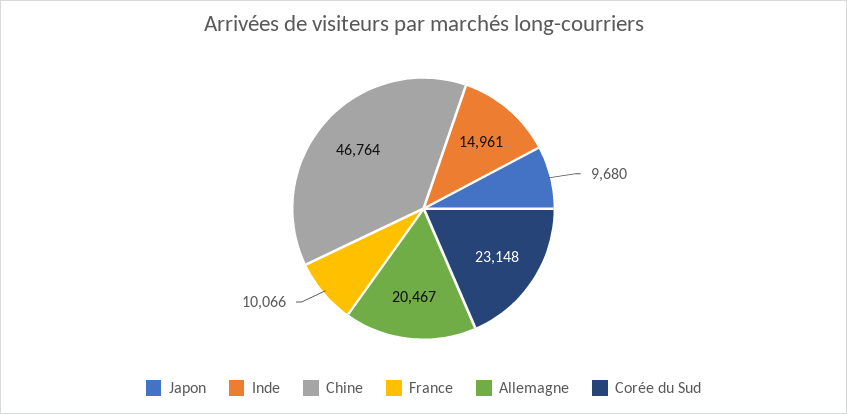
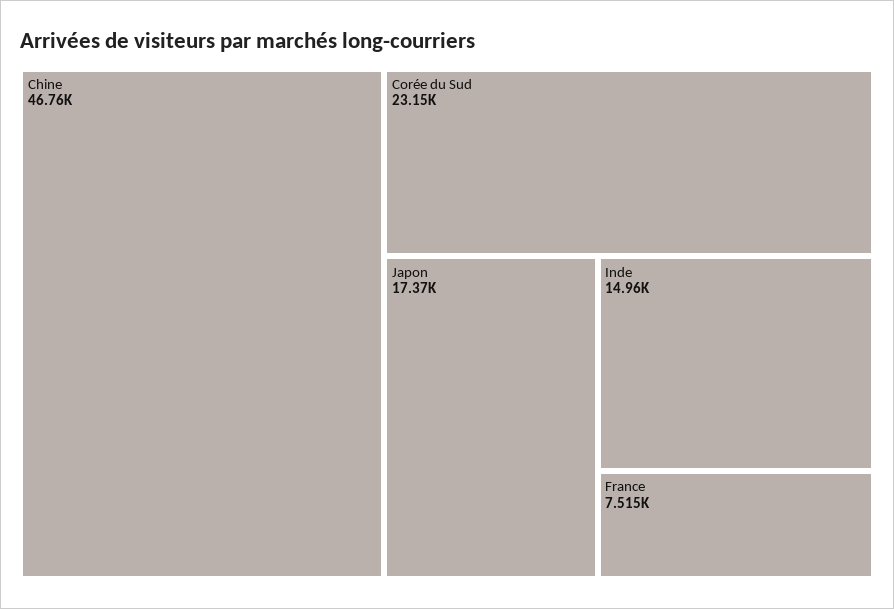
Japon: 9680 -> 17370
France: 10066 -> 7515
Allemagne: 20467 -> none

